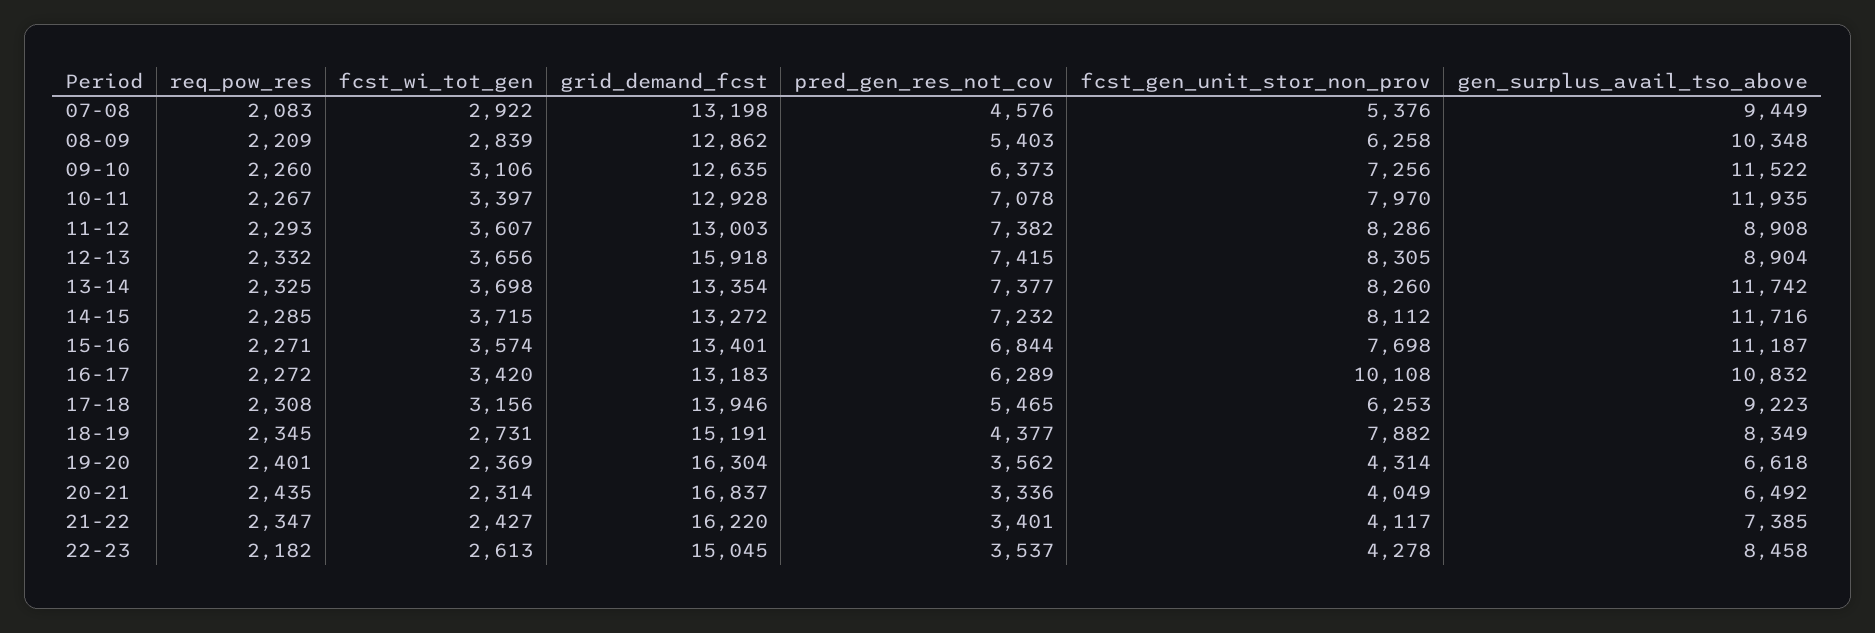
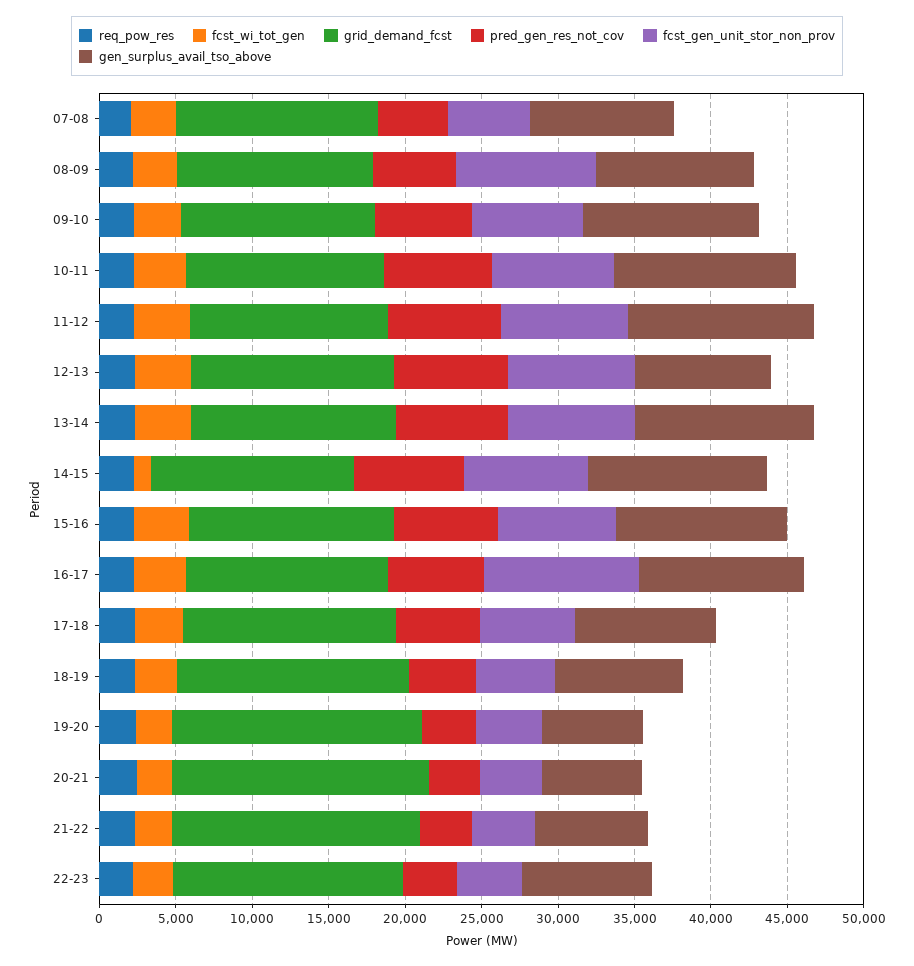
fcst_gen_unit_stor_non_prov, 08-09: 6258 -> 9000
gen_surplus_avail_tso_above, 11-12: 8908 -> 12000
grid_demand_fcst, 12-13: 15918 -> 13000
fcst_wi_tot_gen, 14-15: 3715 -> 1000
fcst_gen_unit_stor_non_prov, 18-19: 7882 -> 5000

